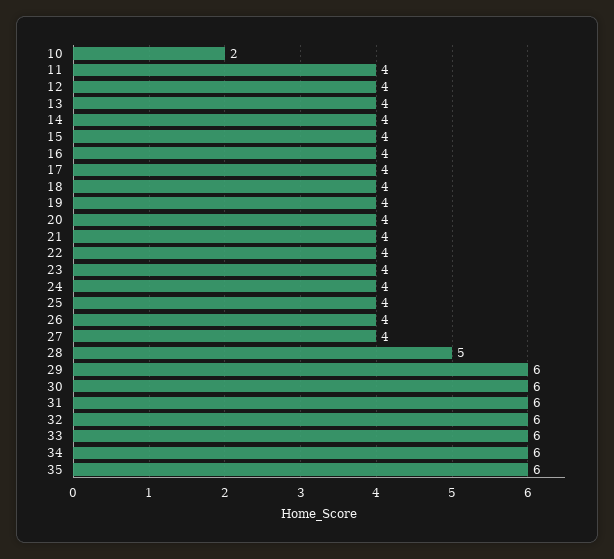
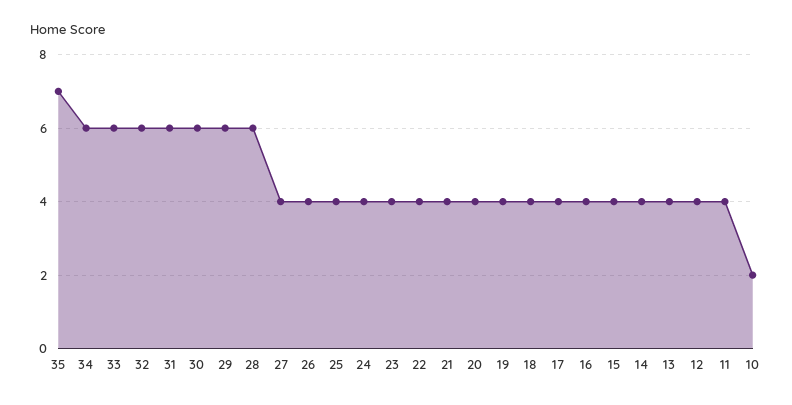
28: 5 -> 6
35: 6 -> 7

